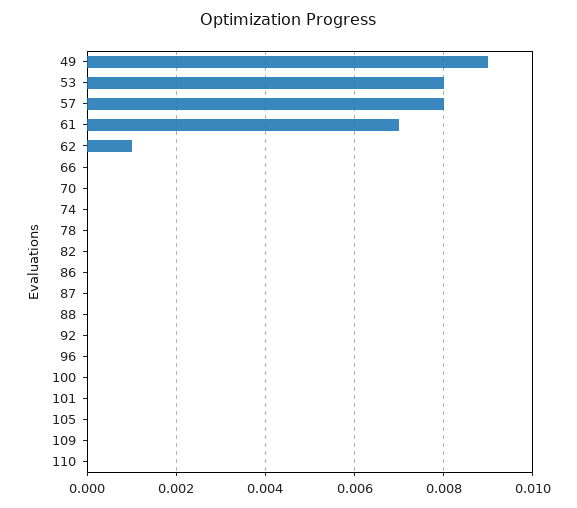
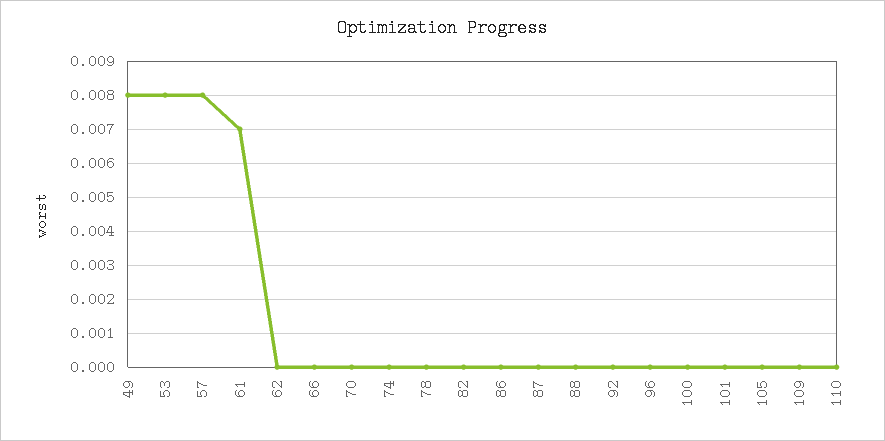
49: 0.009 -> 0.008
62: 0.001 -> 0

